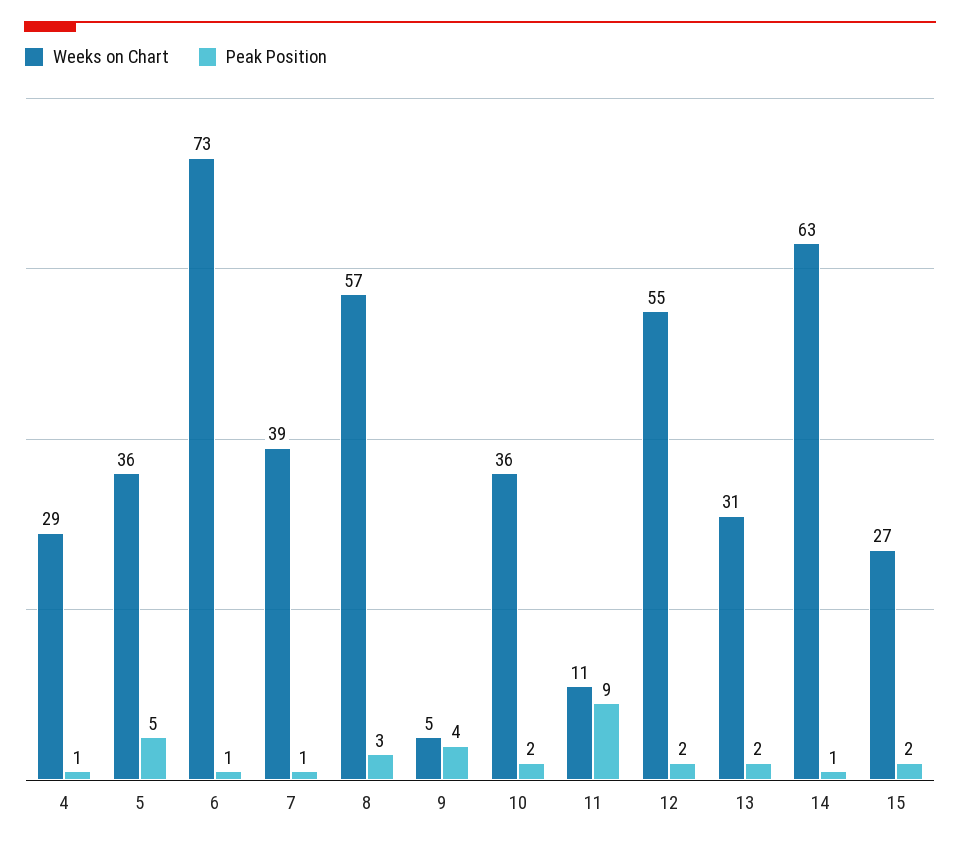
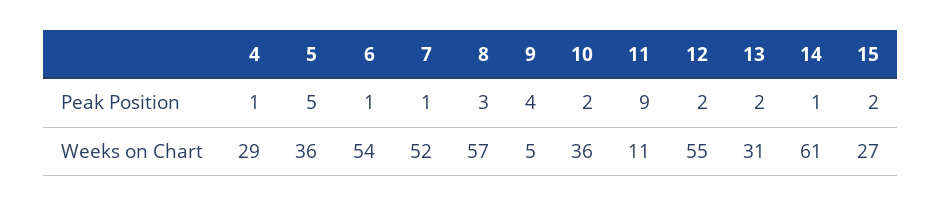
Weeks on Chart, 6: 73 -> 54
Weeks on Chart, 7: 39 -> 52
Weeks on Chart, 14: 63 -> 61

